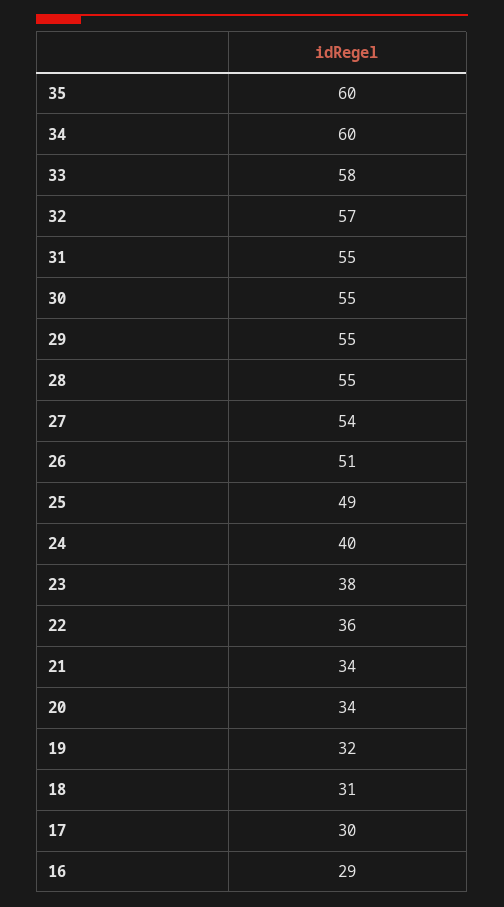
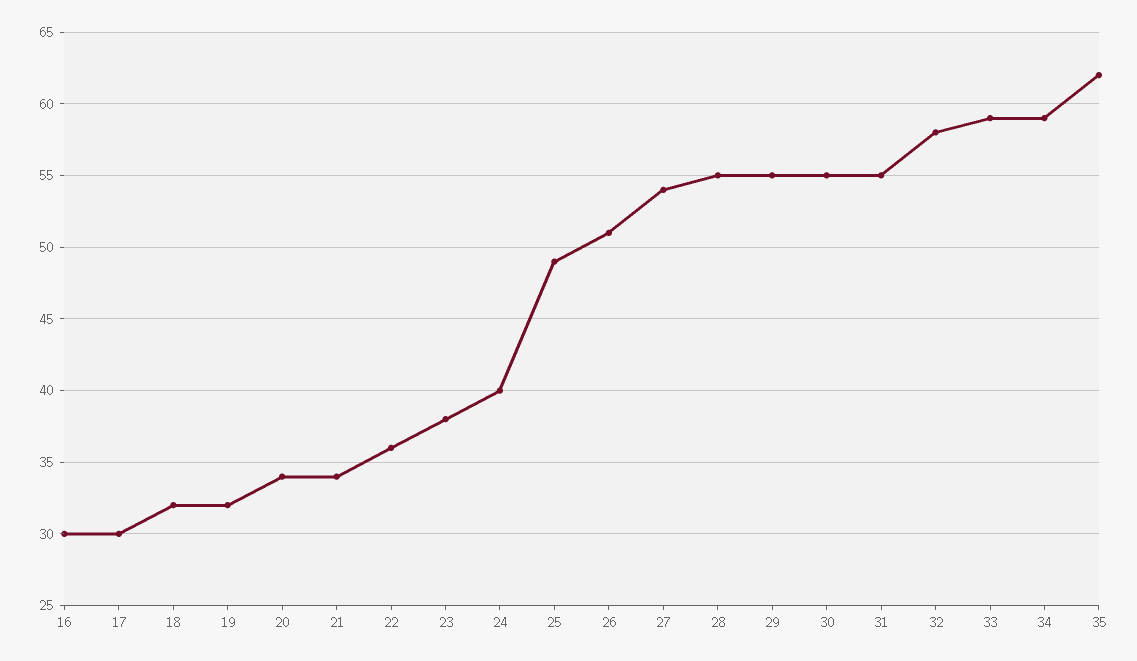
35: 60 -> 62
34: 60 -> 59
33: 58 -> 59
32: 57 -> 58
18: 31 -> 32
16: 29 -> 30

